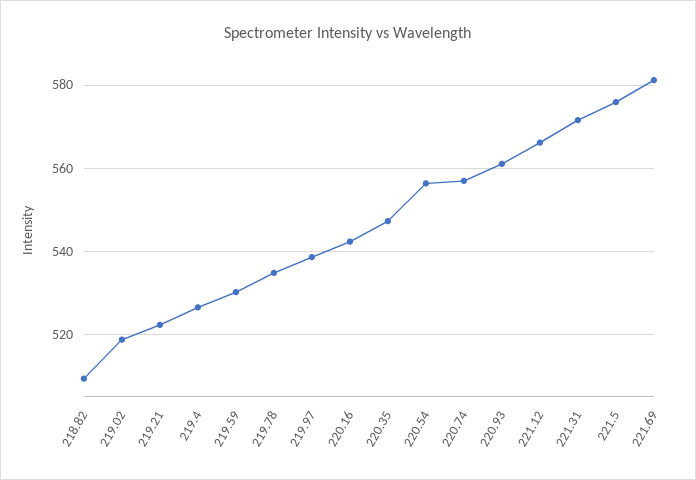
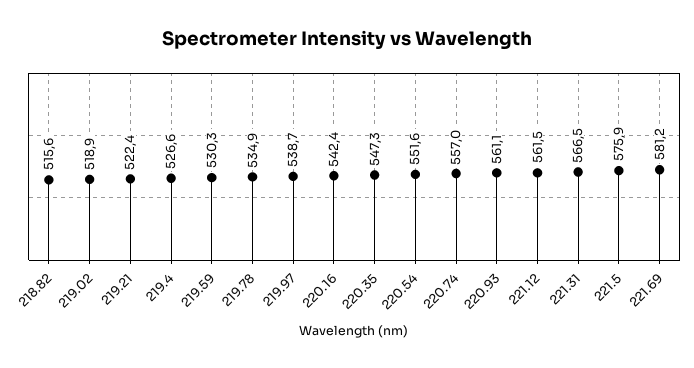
218.82: 510 -> 515.6
220.54: 556 -> 551.6
221.12: 566 -> 561.5
221.31: 572 -> 566.5

